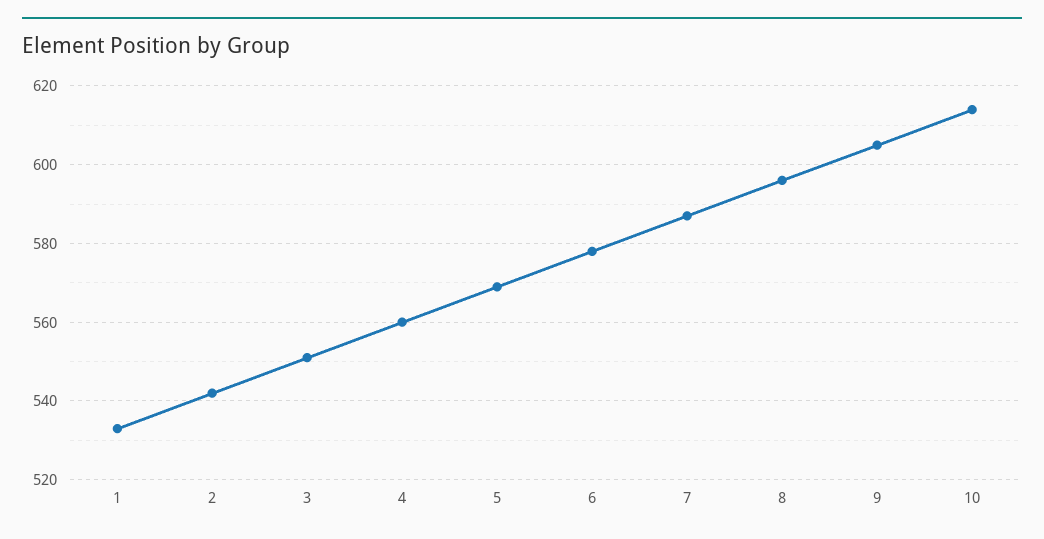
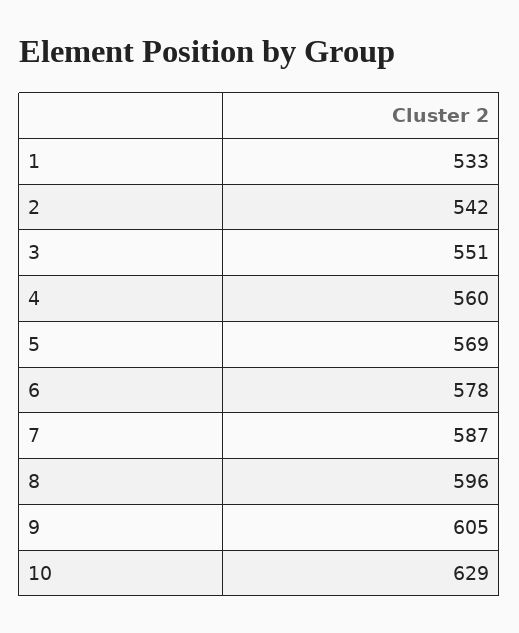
10: 615 -> 629

